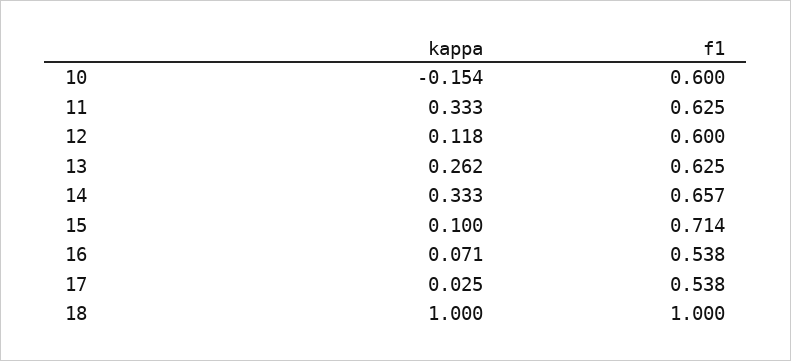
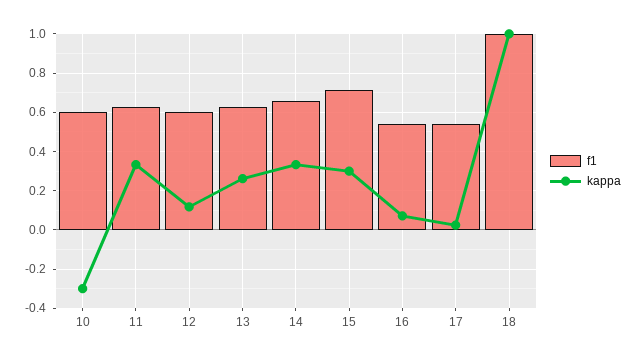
kappa, 10: -0.154 -> -0.3
kappa, 15: 0.1 -> 0.3

